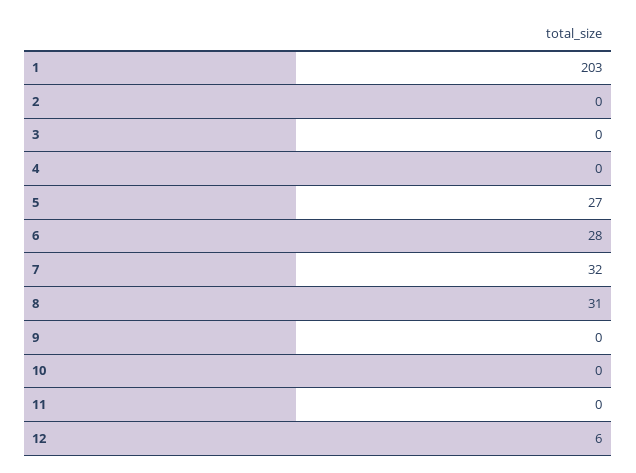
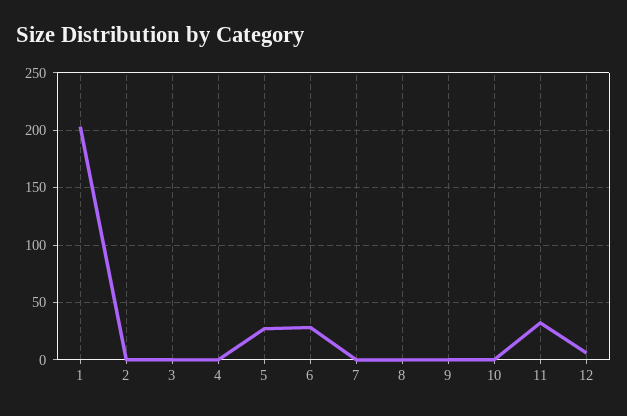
7: 32 -> 0
8: 31 -> 0
11: 0 -> 30

